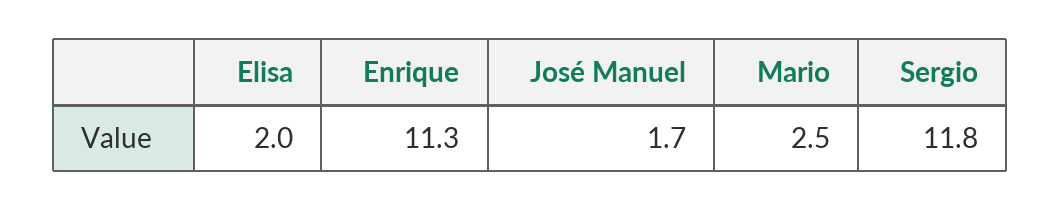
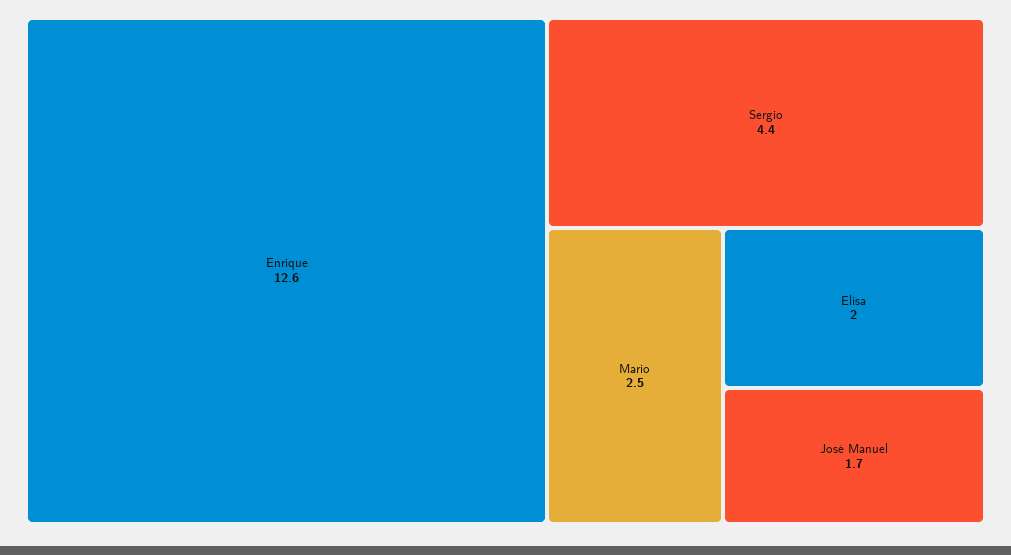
Enrique: 11.3 -> 12.6
Sergio: 11.8 -> 4.4

